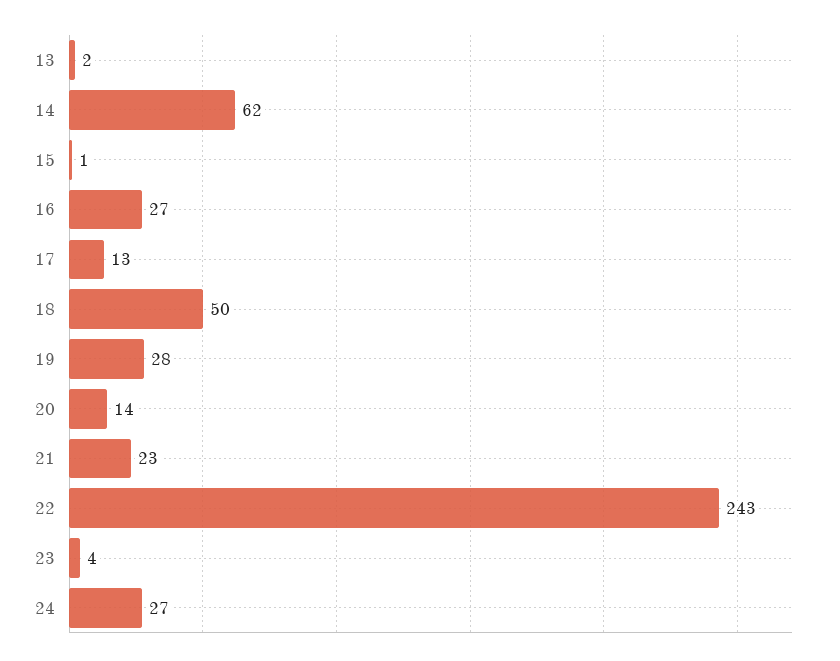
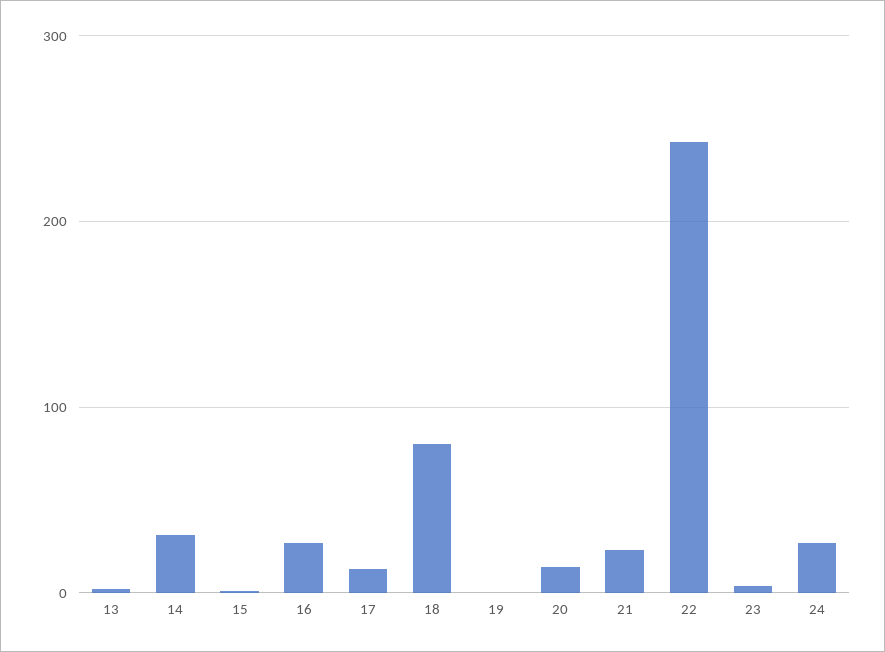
14: 62 -> 30
18: 50 -> 80
19: 28 -> 0

